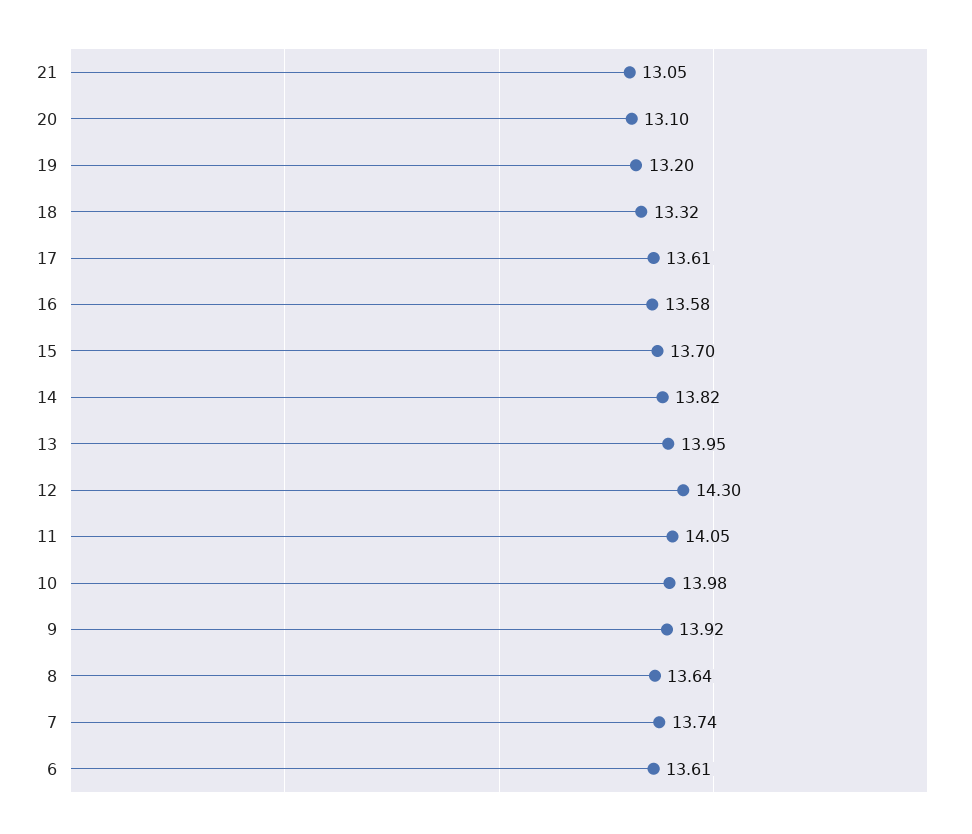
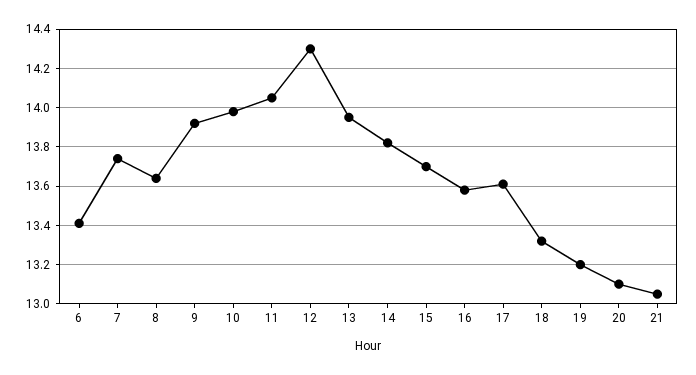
6: 13.61 -> 13.4

